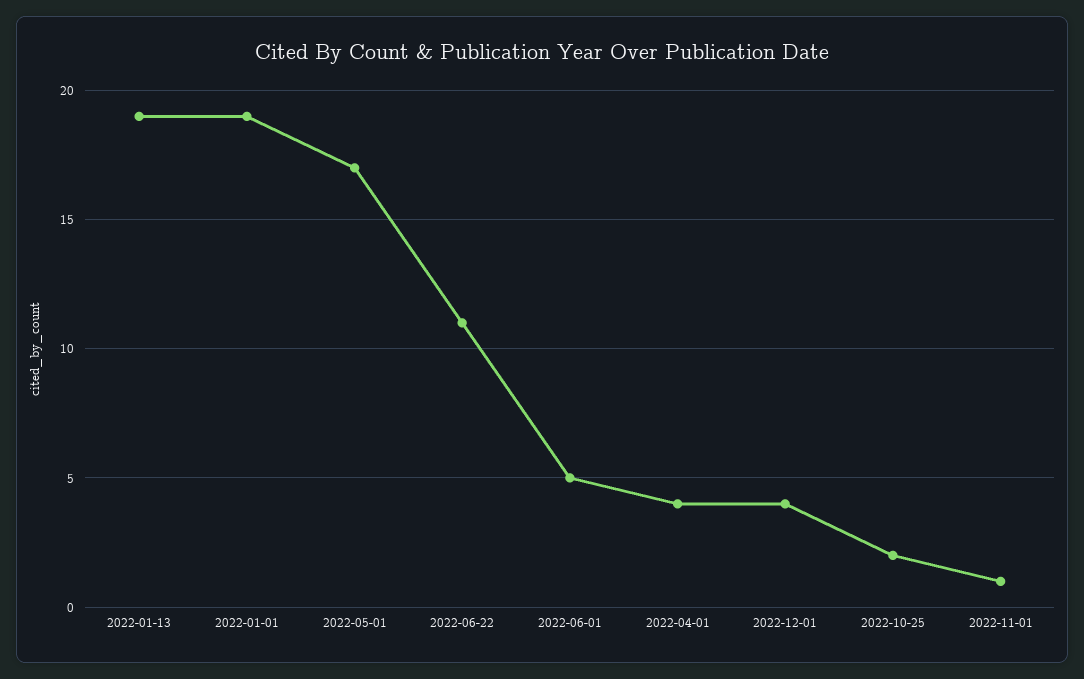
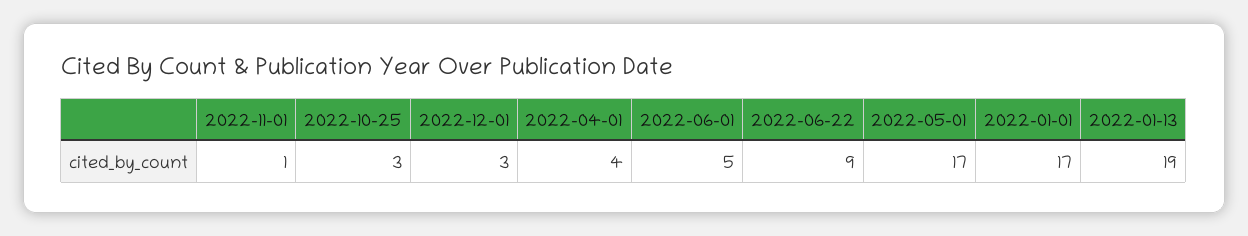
2022-01-01: 19 -> 17
2022-06-22: 11 -> 9
2022-12-01: 4 -> 3
2022-10-25: 2 -> 3

